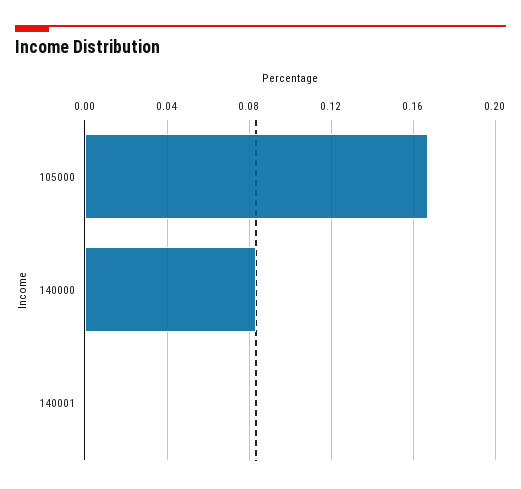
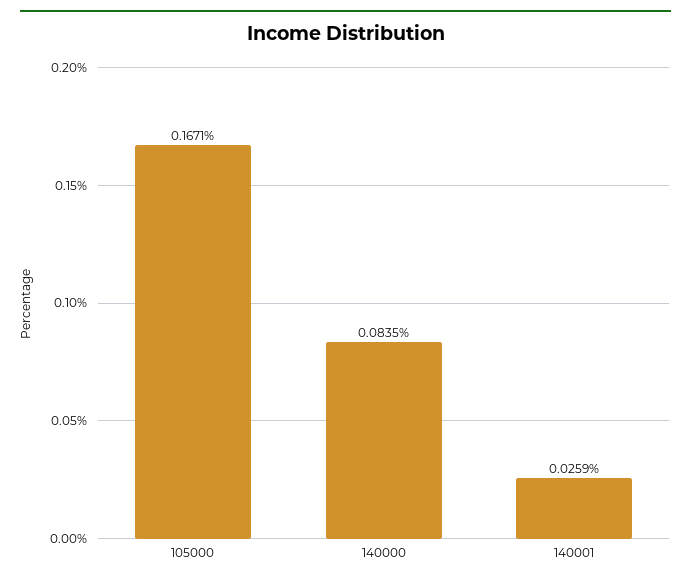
140001: 0 -> 0.0259

